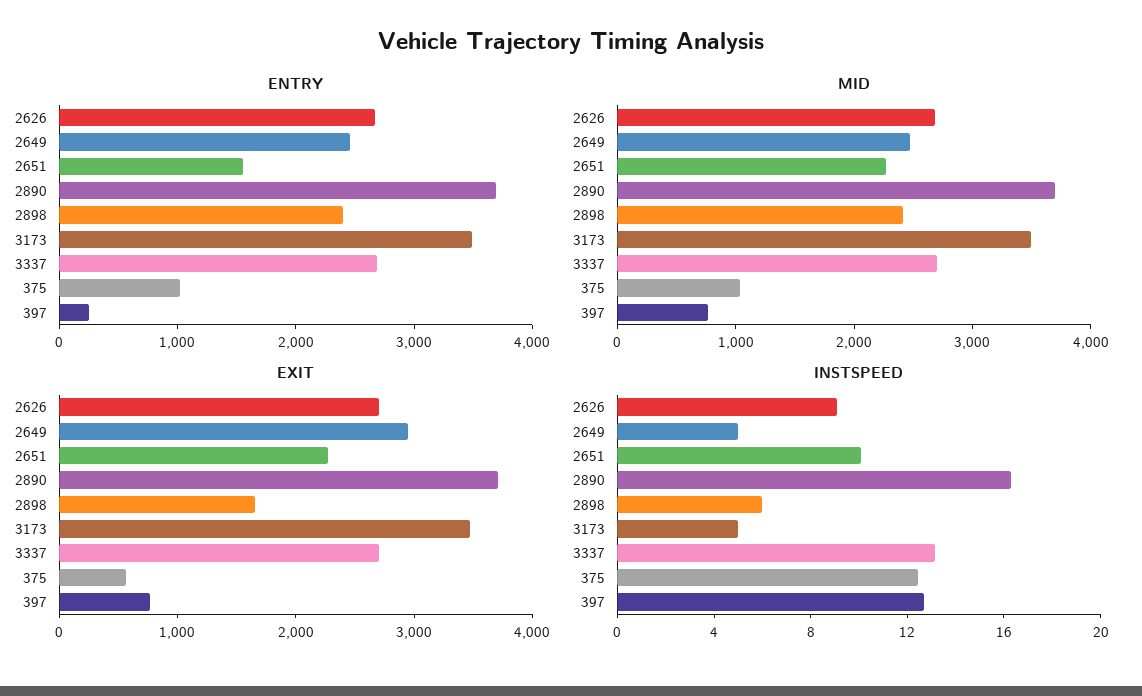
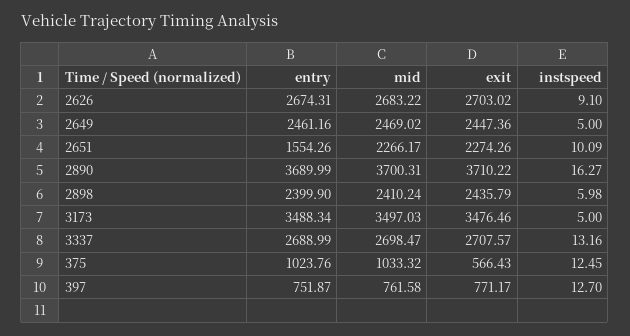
ENTRY, 397: 200 -> 751.87
EXIT, 2649: 3000 -> 2447.36
EXIT, 2898: 1600 -> 2435.79

